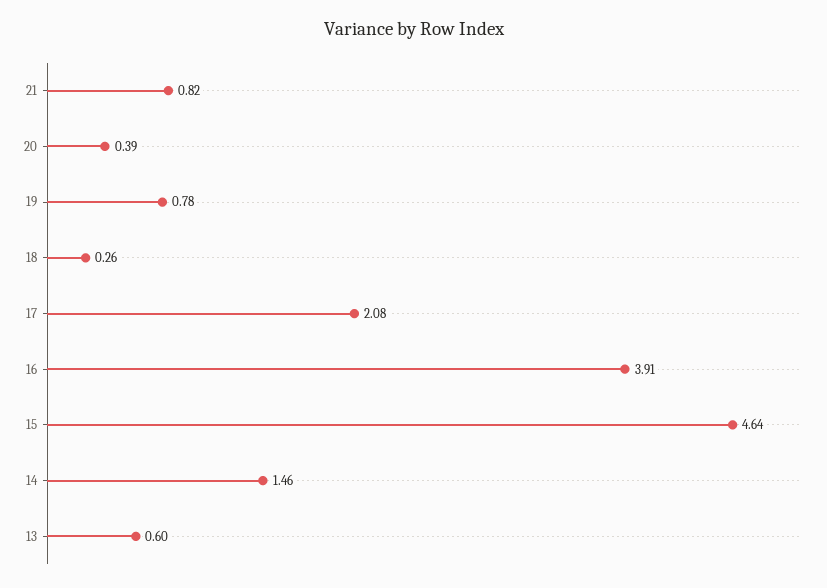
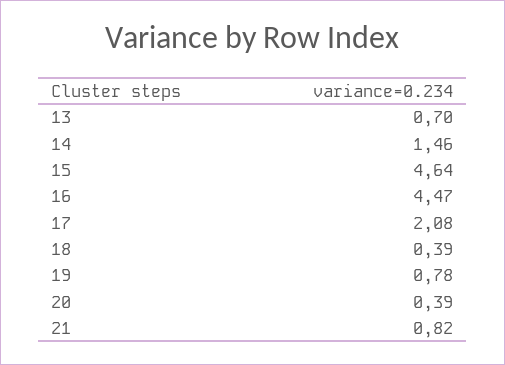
18: 0.26 -> 0.39
16: 3.91 -> 4.47
13: 0.6 -> 0.7

